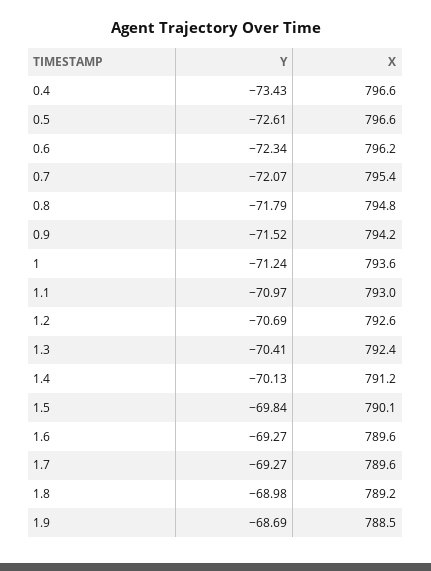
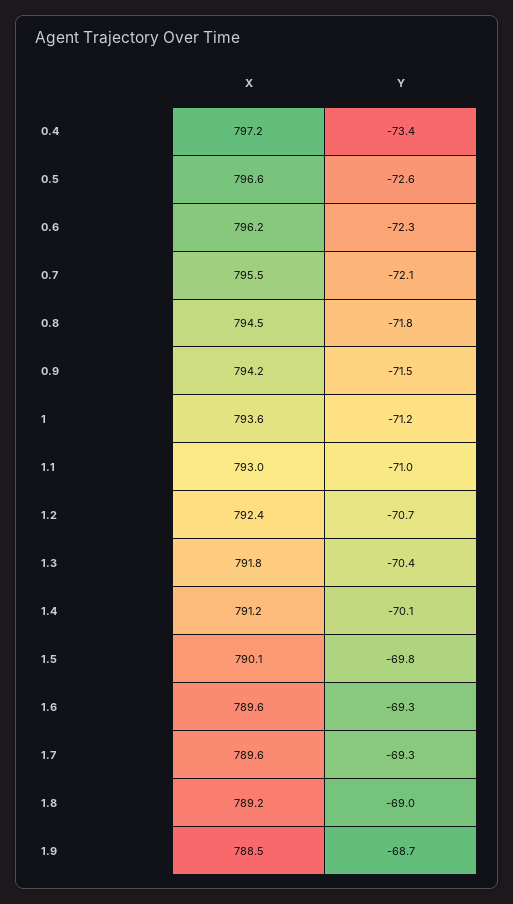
X, 0.4: 796.6 -> 797.2
X, 0.7: 795.4 -> 795.5
X, 0.8: 794.8 -> 794.5
X, 1.2: 792.6 -> 792.4
X, 1.3: 792.4 -> 791.8

